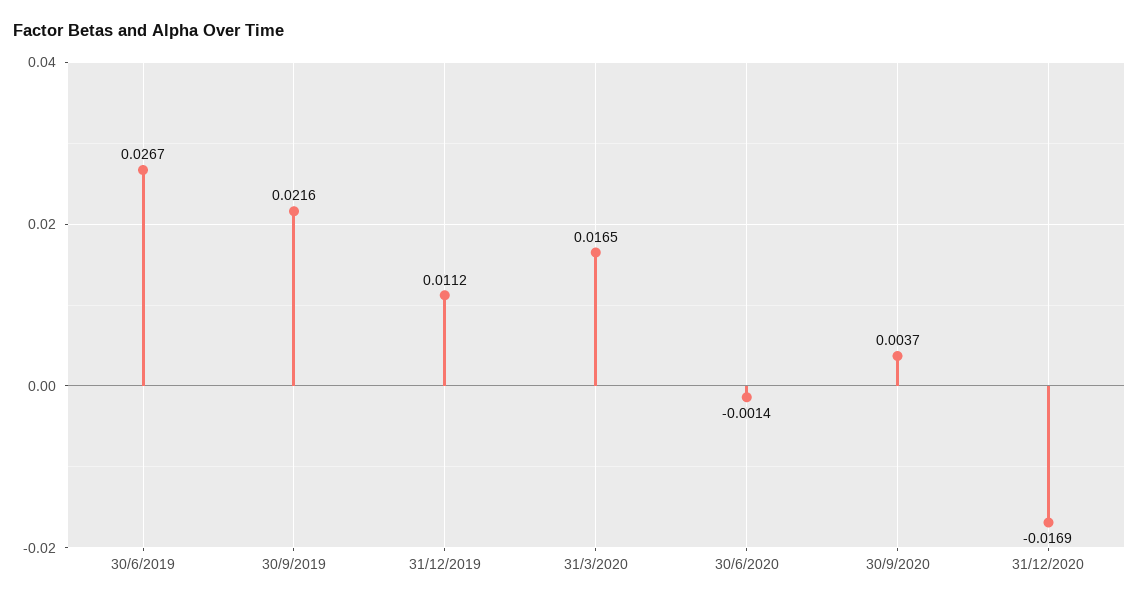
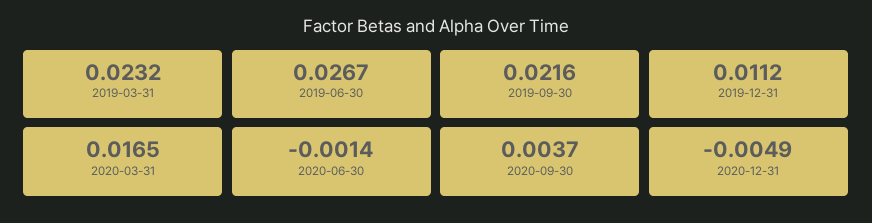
31/12/2020: -0.0169 -> -0.0049
2019-03-31: none -> 0.0232

